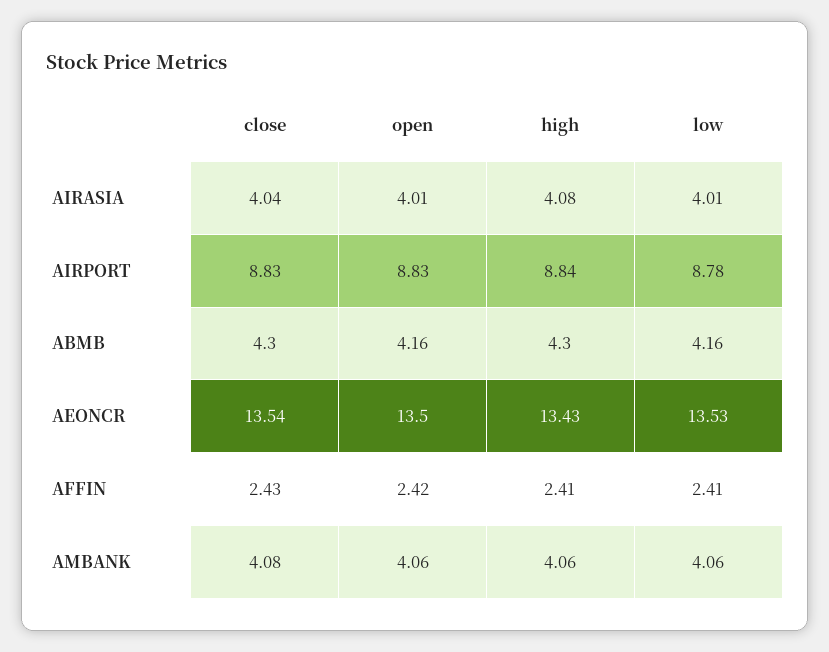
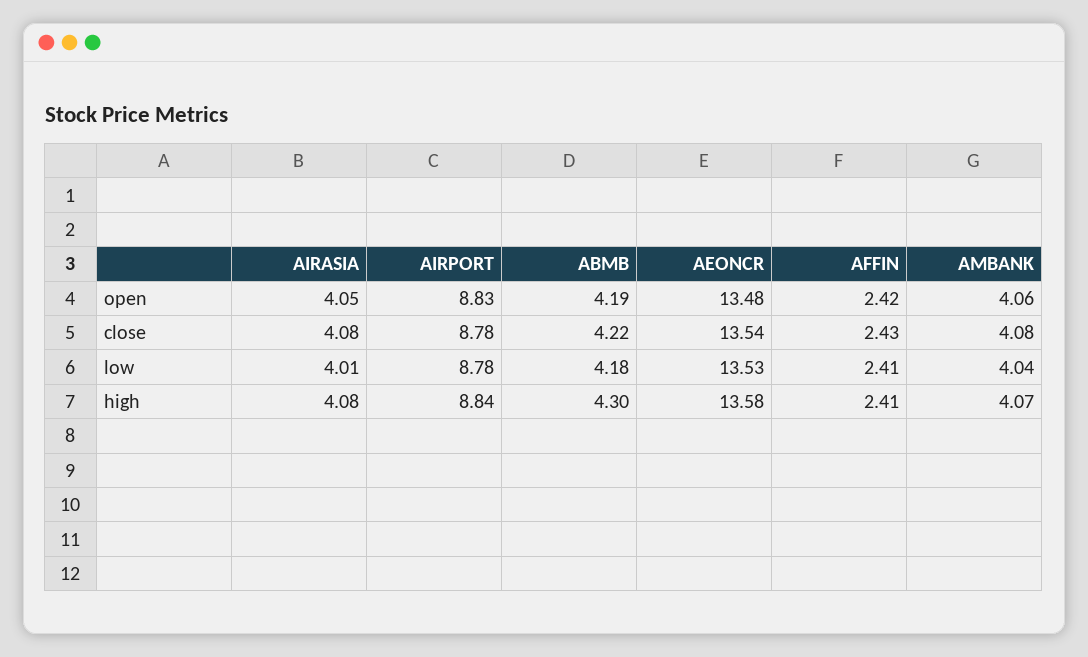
close, AIRASIA: 4.04 -> 4.08
open, AIRASIA: 4.01 -> 4.05
close, AIRPORT: 8.83 -> 8.78
close, ABMB: 4.3 -> 4.22
open, ABMB: 4.16 -> 4.19
low, ABMB: 4.16 -> 4.18
open, AEONCR: 13.5 -> 13.48
high, AEONCR: 13.43 -> 13.58
high, AMBANK: 4.06 -> 4.07
low, AMBANK: 4.06 -> 4.04

